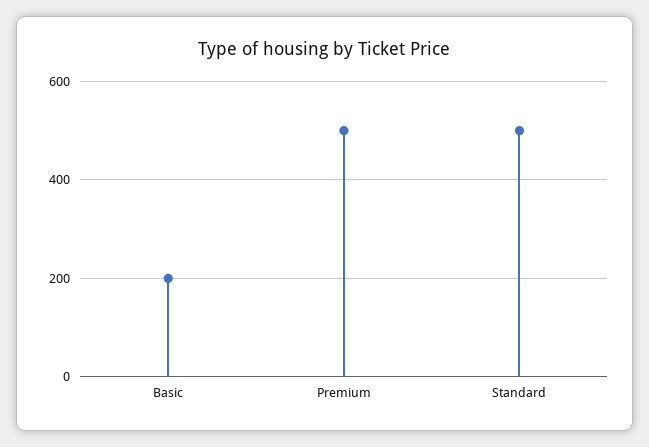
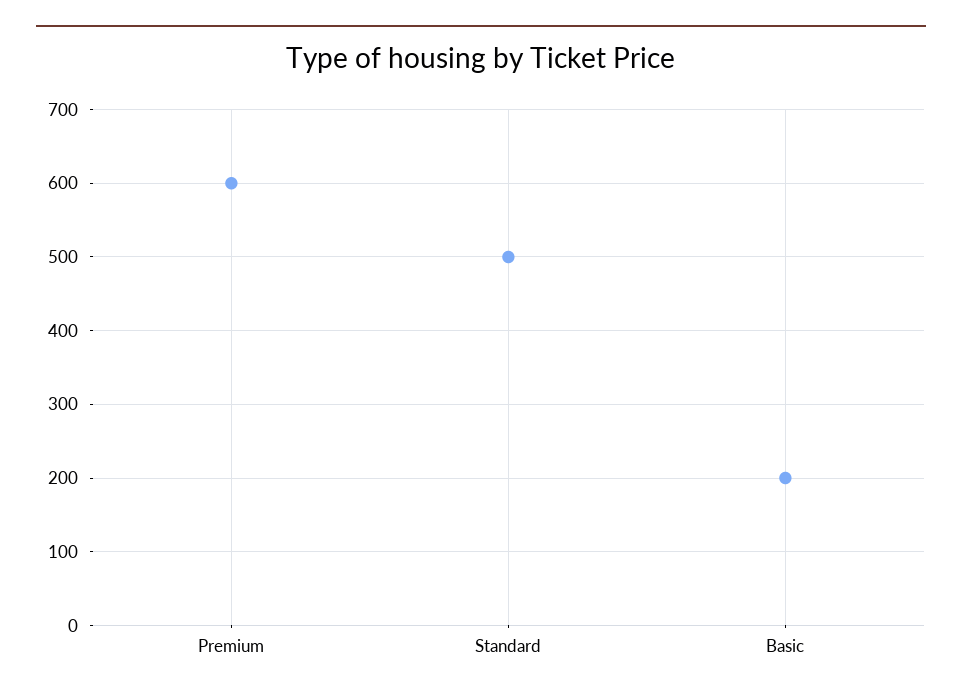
Premium: 500 -> 600

